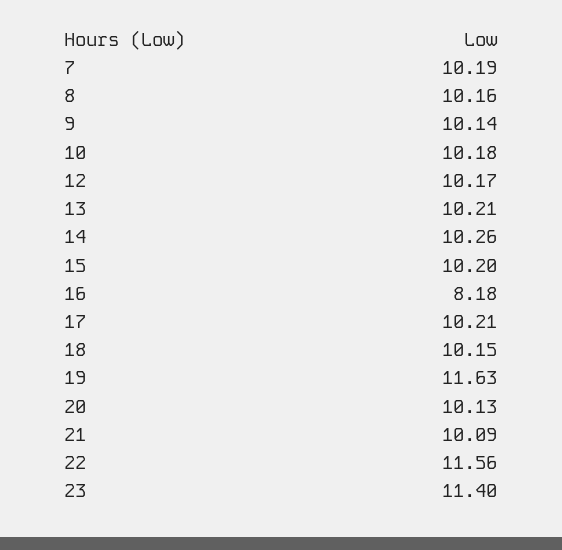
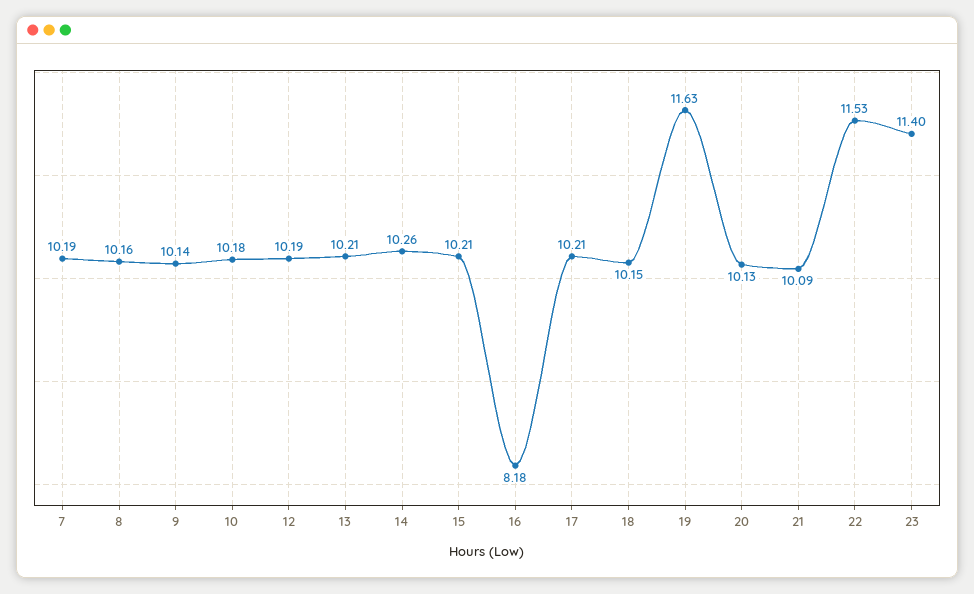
12: 10.17 -> 10.19
15: 10.2 -> 10.21
22: 11.56 -> 11.53

